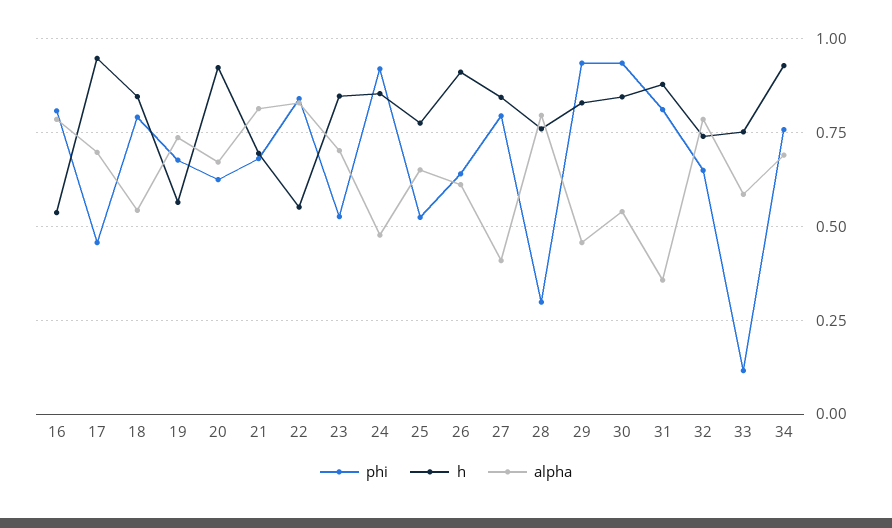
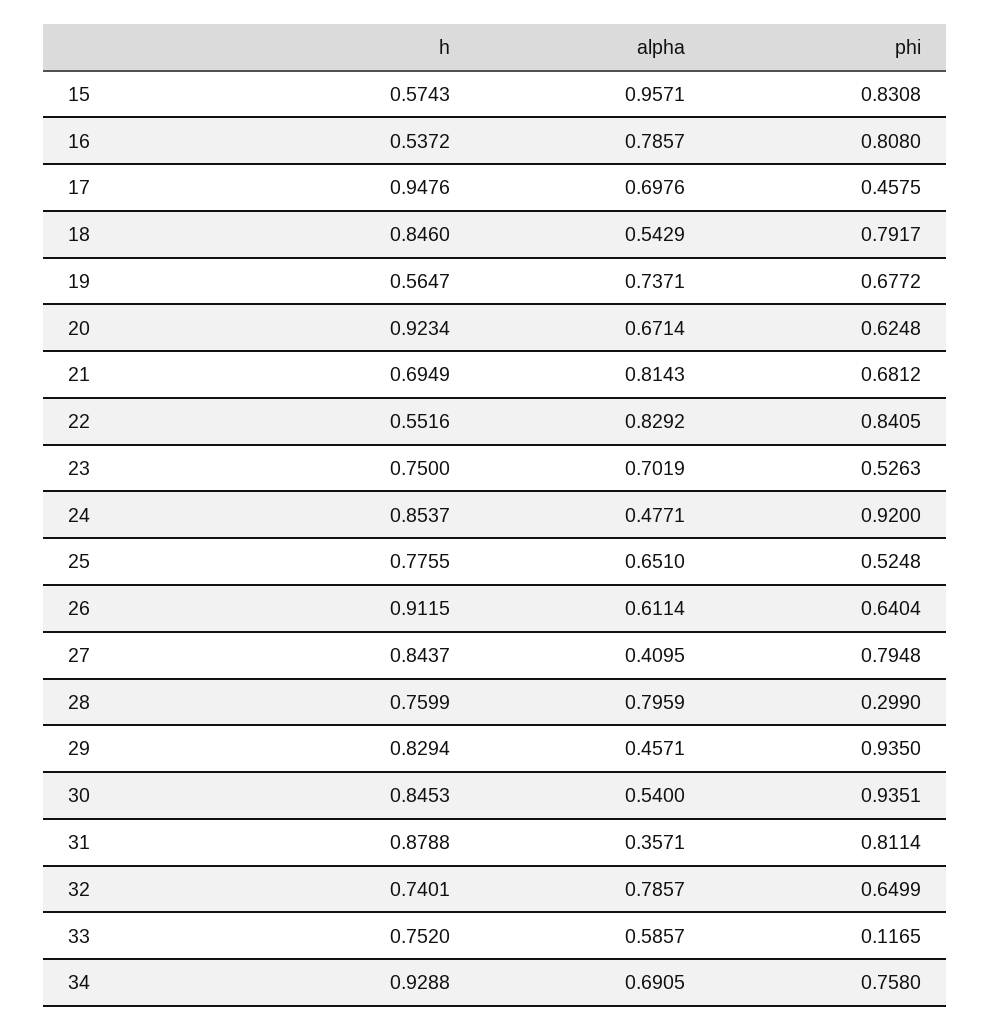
h, 23: 0.85 -> 0.75
h, 15: none -> 0.5743
alpha, 15: none -> 0.9571
phi, 15: none -> 0.8308

